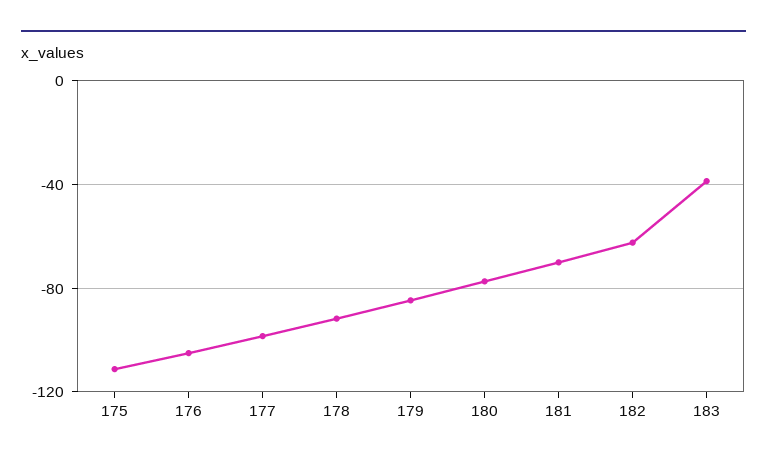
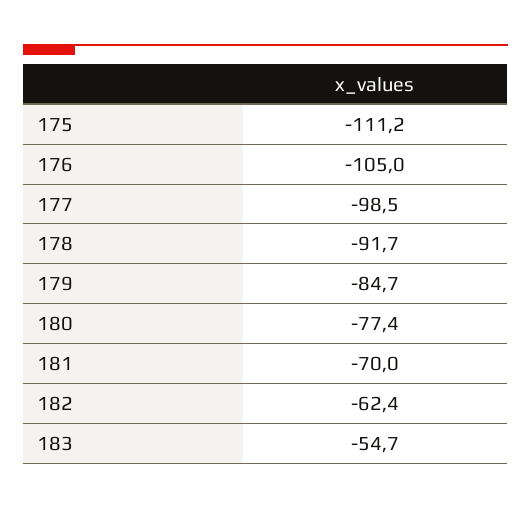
183: -40 -> -54.7

